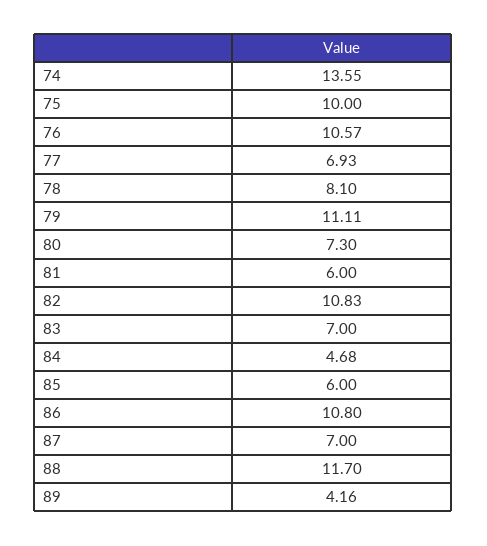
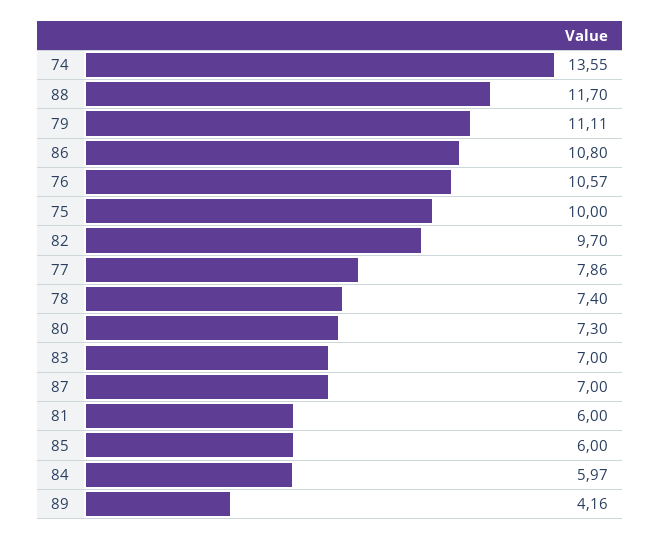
77: 6.93 -> 7.86
78: 8.1 -> 7.4
82: 10.83 -> 9.7
84: 4.68 -> 5.97

